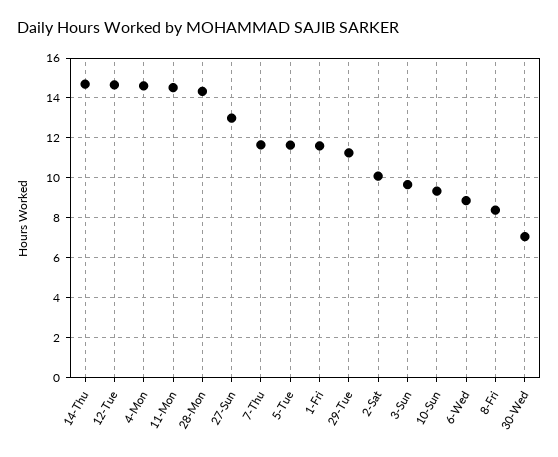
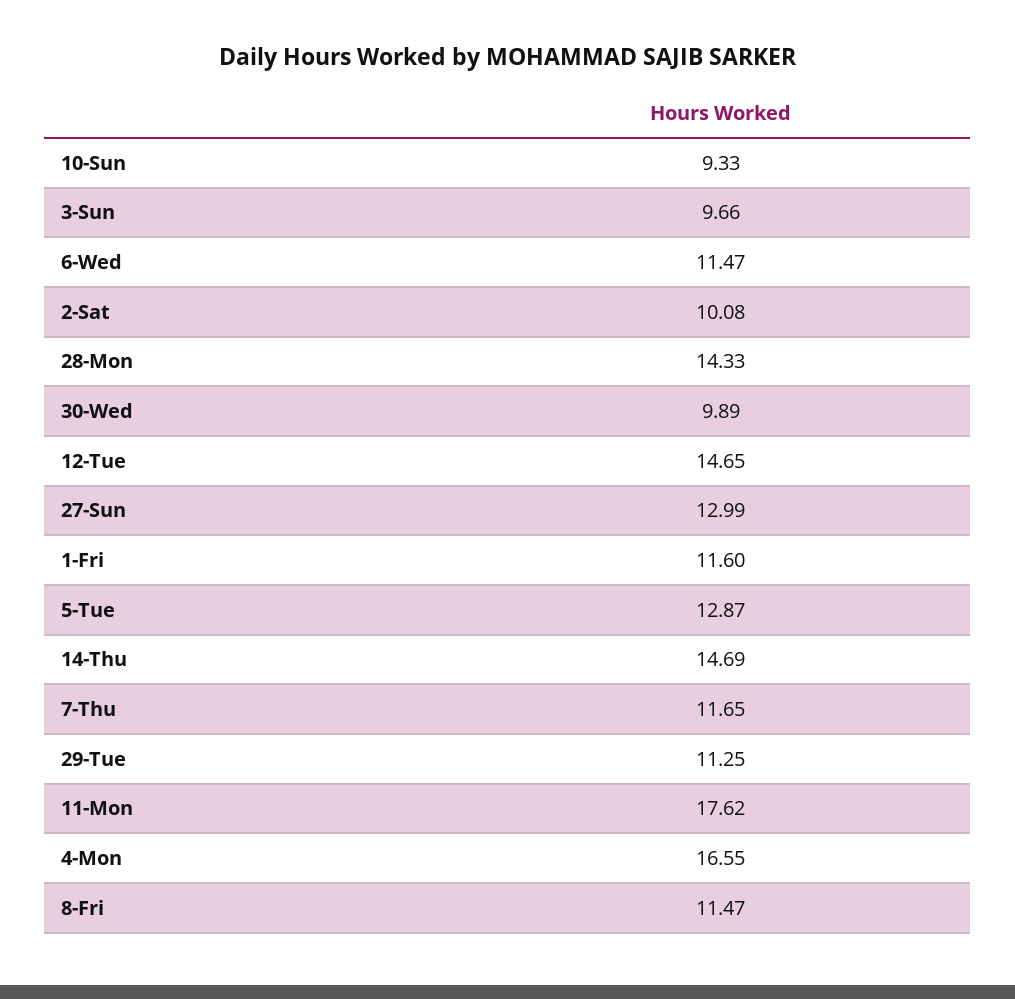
4-Mon: 14.5 -> 16.55
11-Mon: 14.5 -> 17.62
5-Tue: 11.5 -> 12.87
6-Wed: 9 -> 11.47
8-Fri: 8.5 -> 11.47
30-Wed: 7 -> 9.89

